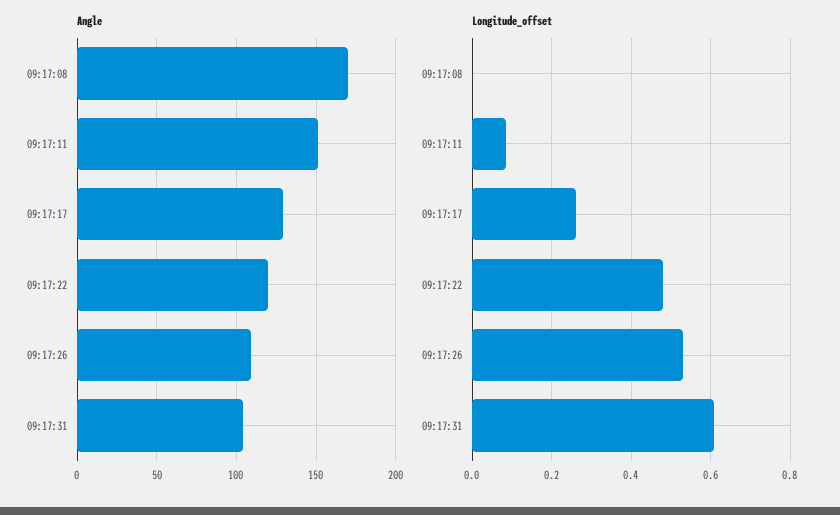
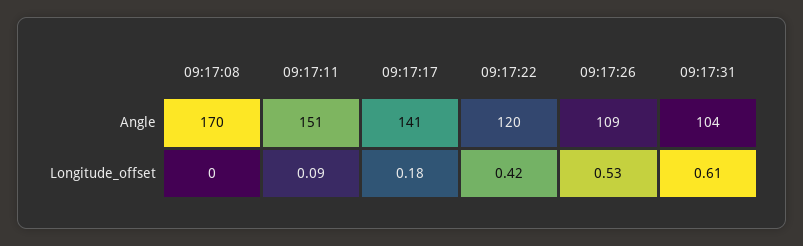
Angle, 09:17:17: 130 -> 141
Longitude_offset, 09:17:17: 0.26 -> 0.18
Longitude_offset, 09:17:22: 0.48 -> 0.42

